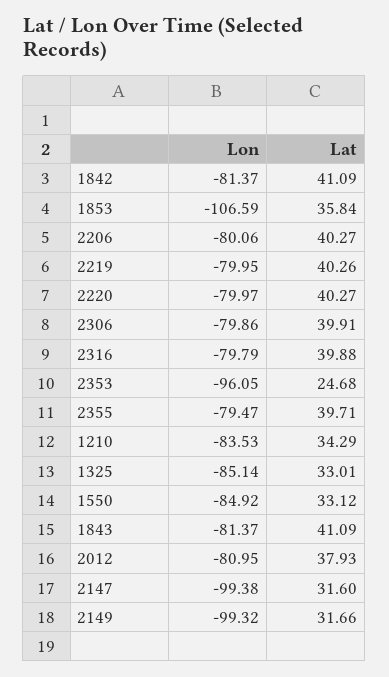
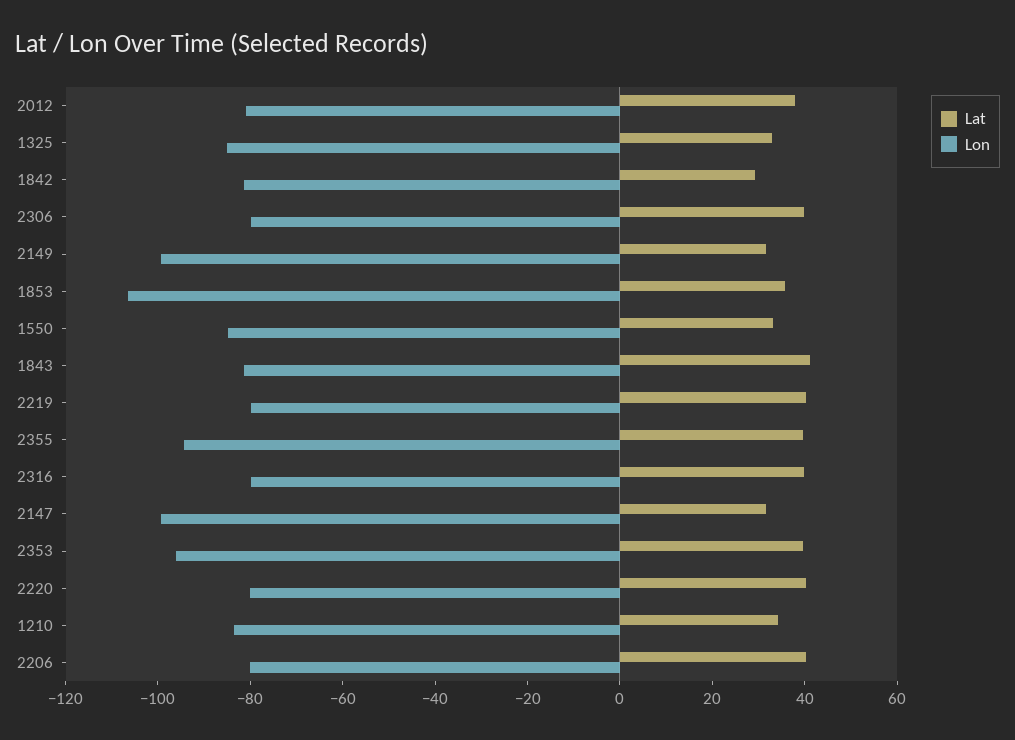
Lat, 1842: 41.09 -> 30
Lat, 2353: 24.68 -> 40
Lon, 2355: -79.47 -> -95

